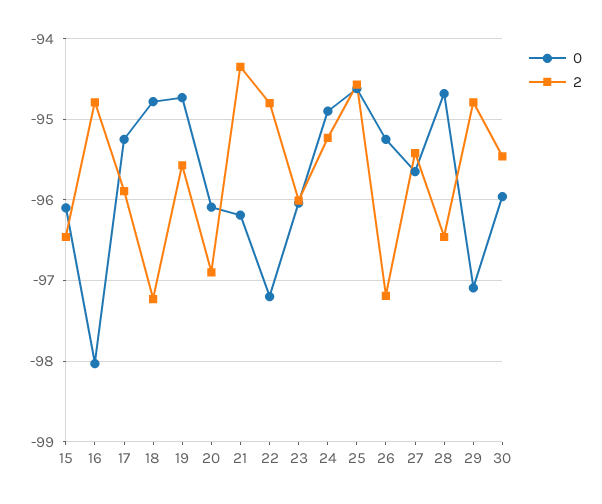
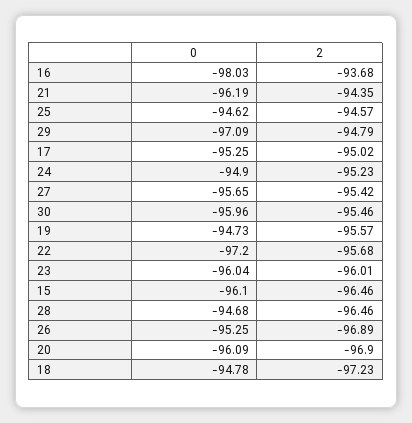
2, 16: -94.8 -> -93.68
2, 17: -95.9 -> -95.02
2, 22: -94.8 -> -95.68
2, 26: -97.2 -> -96.89

